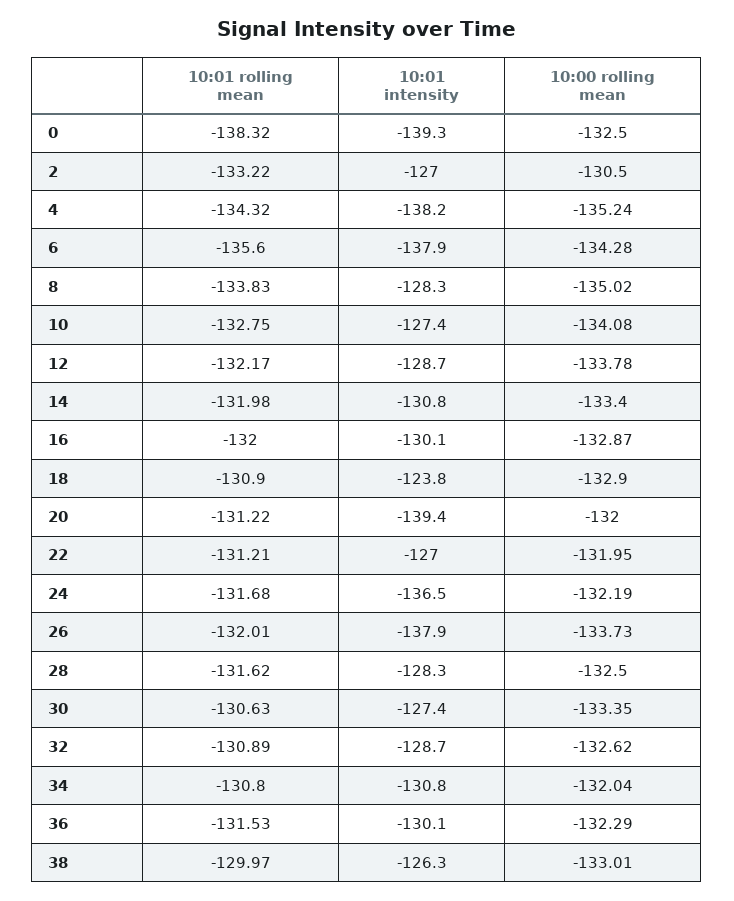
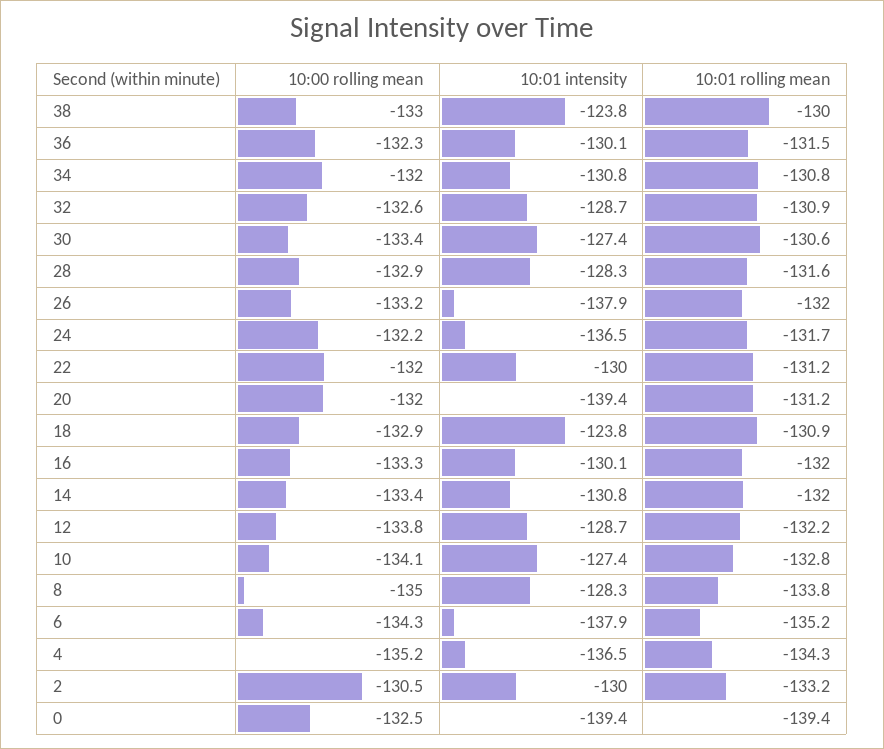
10:01 rolling mean, 0: -138.32 -> -139.4
10:01 intensity, 0: -139.3 -> -139.4
10:01 intensity, 2: -127 -> -130
10:01 intensity, 4: -138.2 -> -136.5
10:01 rolling mean, 6: -135.6 -> -135.2
10:00 rolling mean, 16: -132.87 -> -133.3
10:01 intensity, 22: -127 -> -130
10:00 rolling mean, 26: -133.73 -> -133.2
10:00 rolling mean, 28: -132.5 -> -132.9
10:01 intensity, 38: -126.3 -> -123.8

